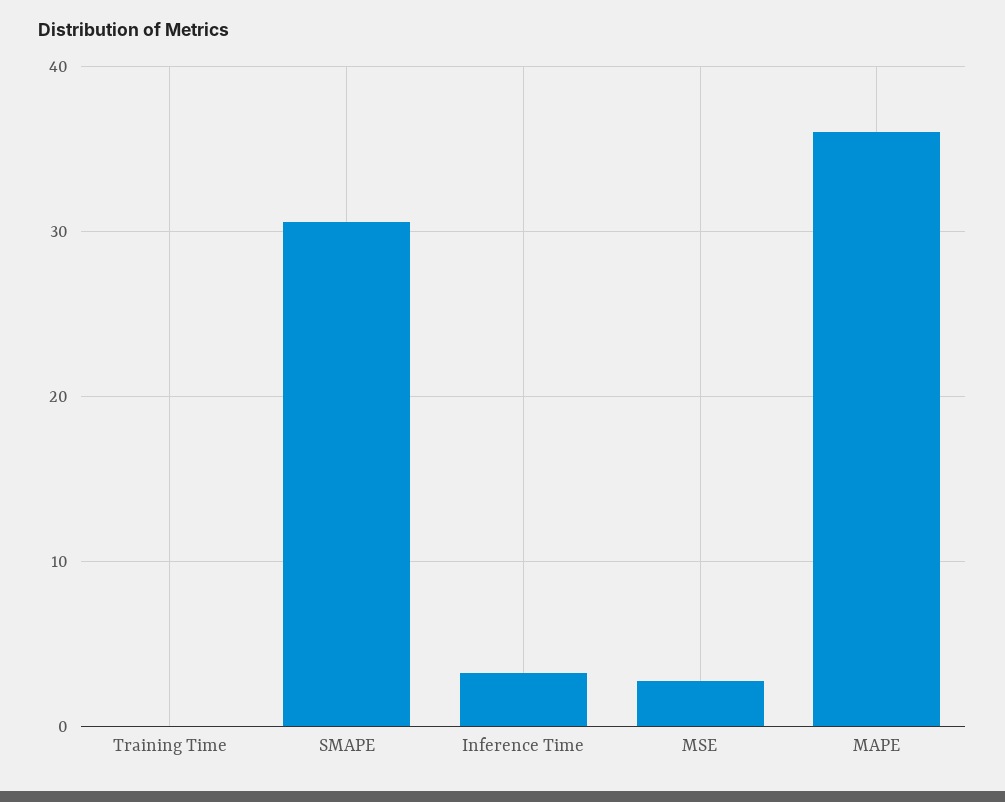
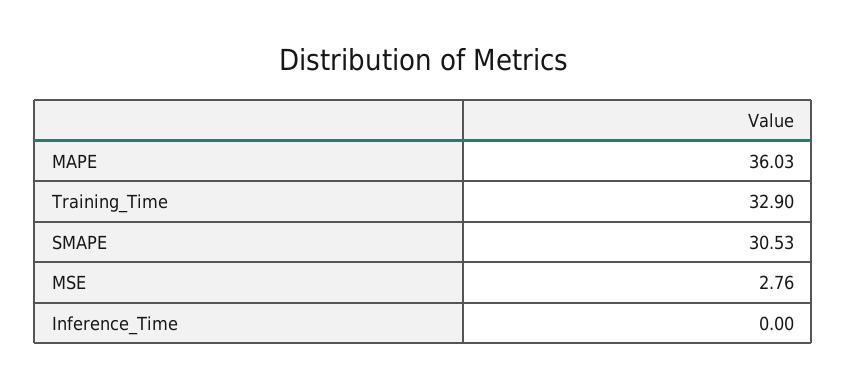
Training Time: 0 -> 32.9
Inference Time: 3 -> 0

